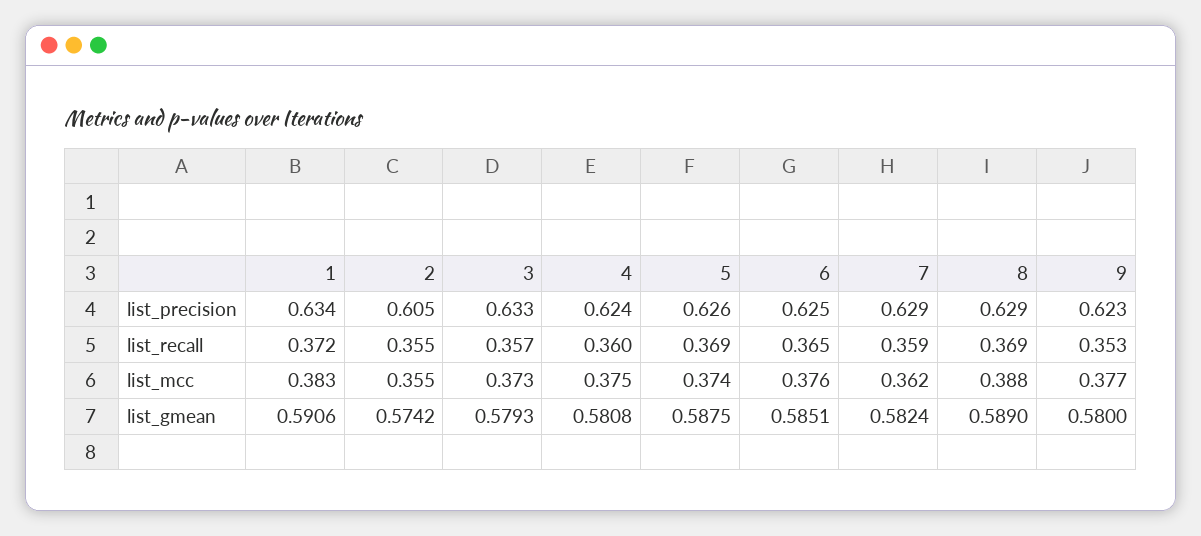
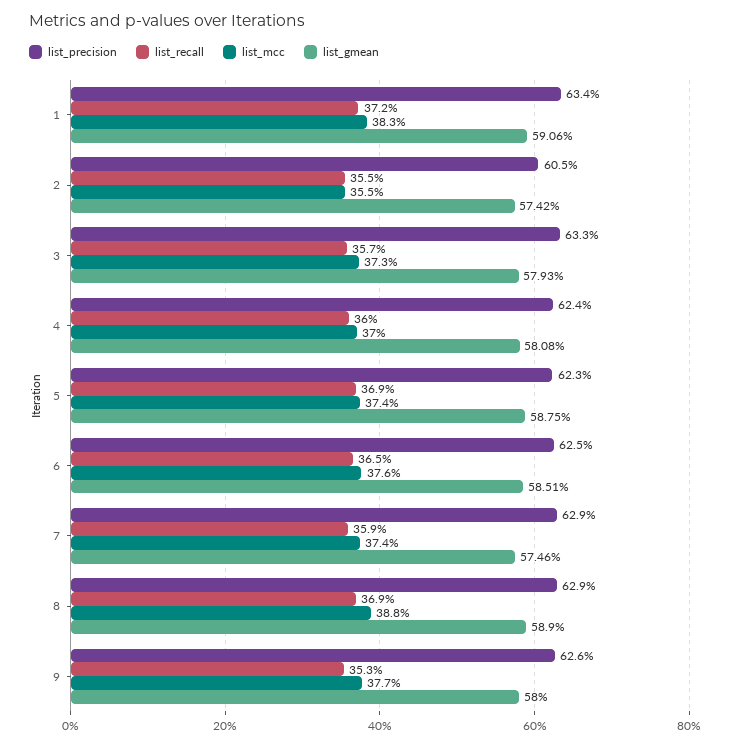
list_precision, 5: 0.626 -> 0.623
list_precision, 9: 0.623 -> 0.626
list_mcc, 4: 0.375 -> 0.37
list_mcc, 7: 0.362 -> 0.374
list_gmean, 7: 0.5824 -> 0.5746

